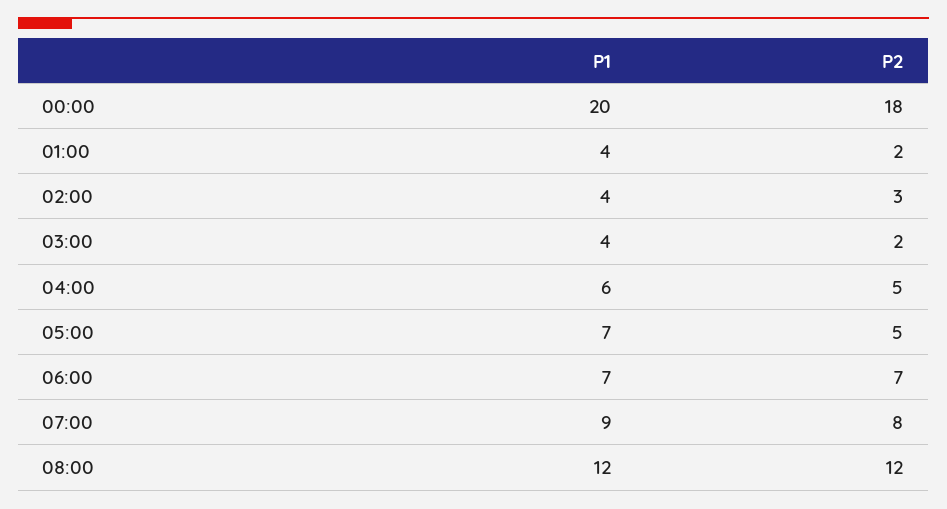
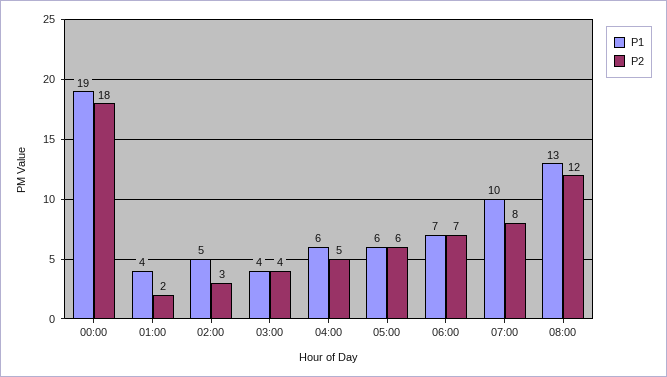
P1, 00:00: 20 -> 19
P1, 02:00: 4 -> 5
P2, 03:00: 2 -> 4
P1, 05:00: 7 -> 6
P2, 05:00: 5 -> 6
P1, 07:00: 9 -> 10
P1, 08:00: 12 -> 13

